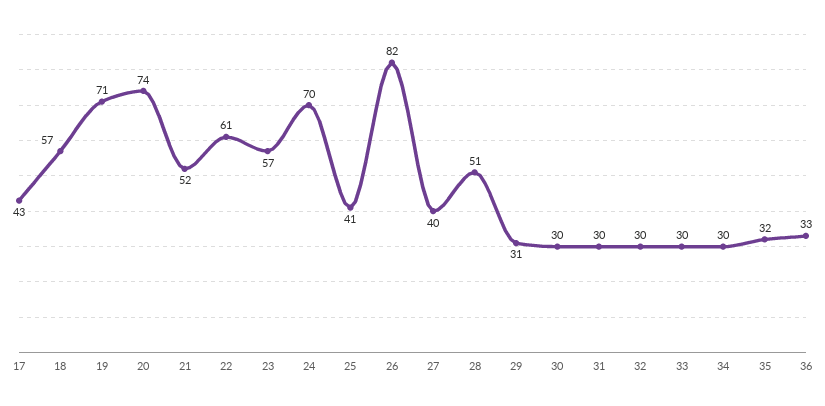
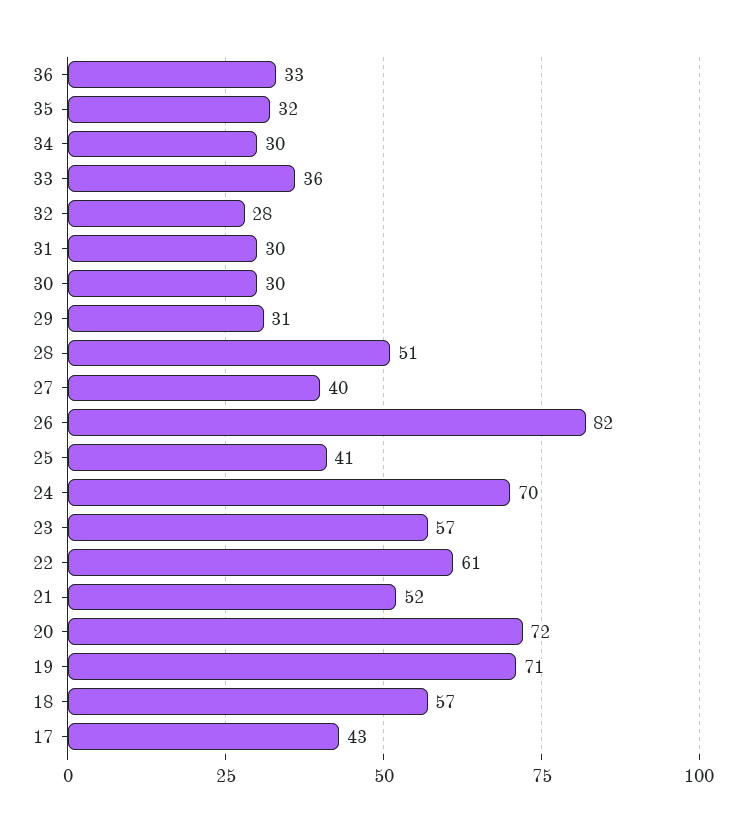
20: 74 -> 72
32: 30 -> 28
33: 30 -> 36

